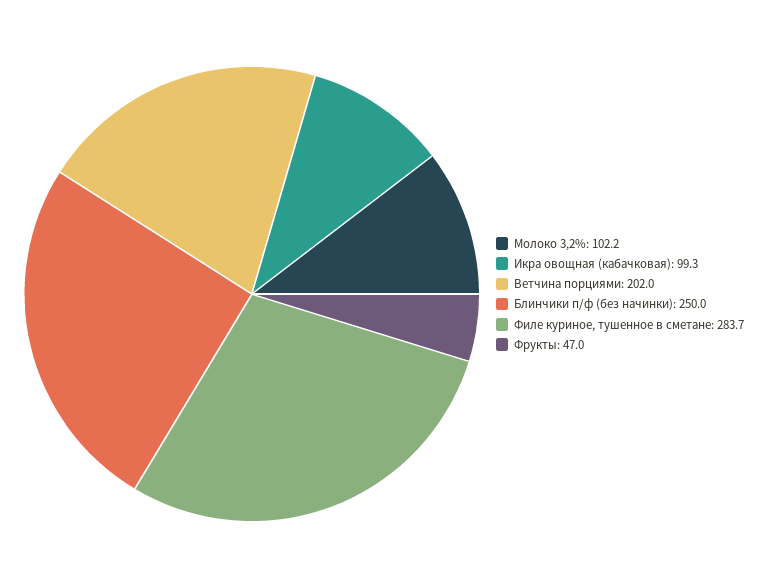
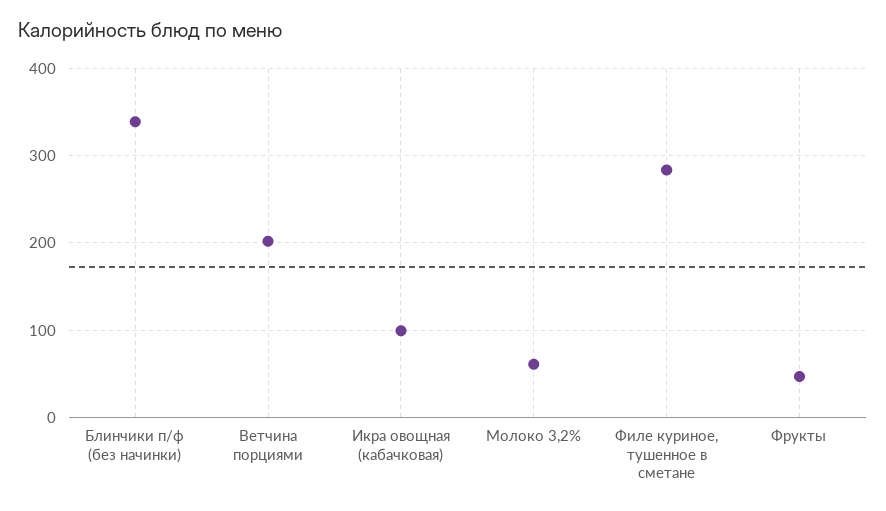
Молоко 3,2%: 102.2 -> 60
Блинчики п/ф (без начинки): 250 -> 340

